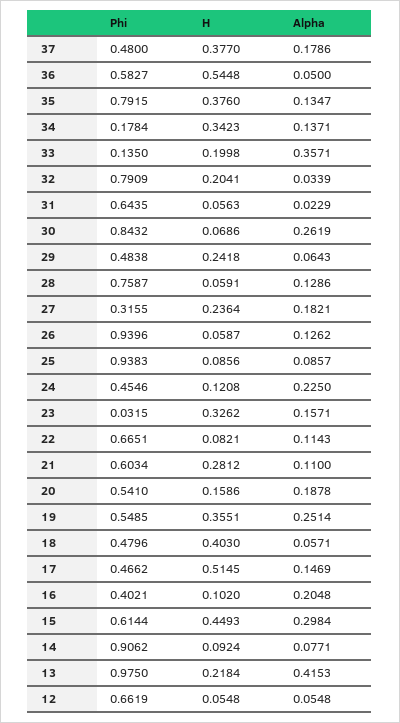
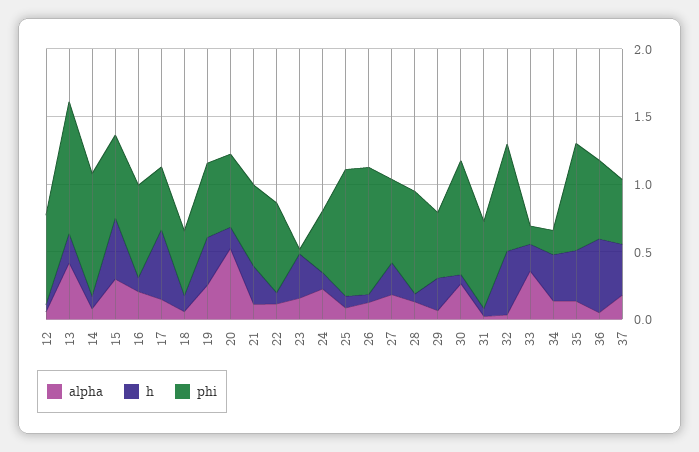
H, 32: 0.2041 -> 0.5
Phi, 27: 0.3155 -> 0.6
Alpha, 20: 0.1878 -> 0.5
H, 18: 0.403 -> 0.1
Phi, 16: 0.4021 -> 0.7

